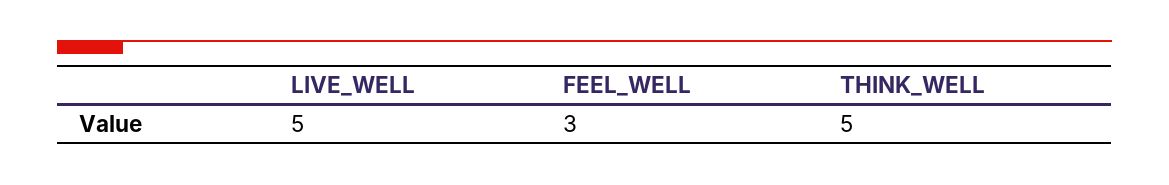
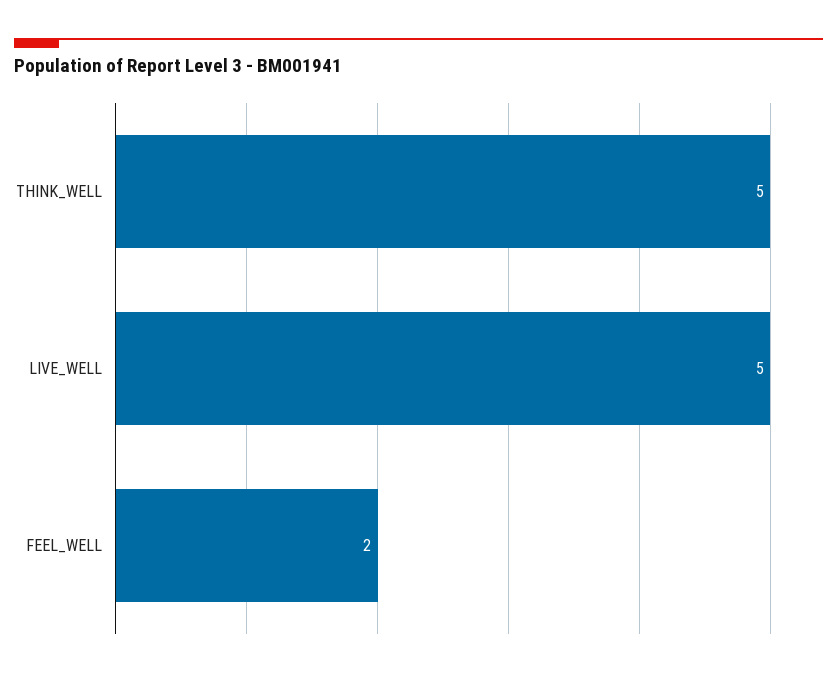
FEEL_WELL: 3 -> 2

